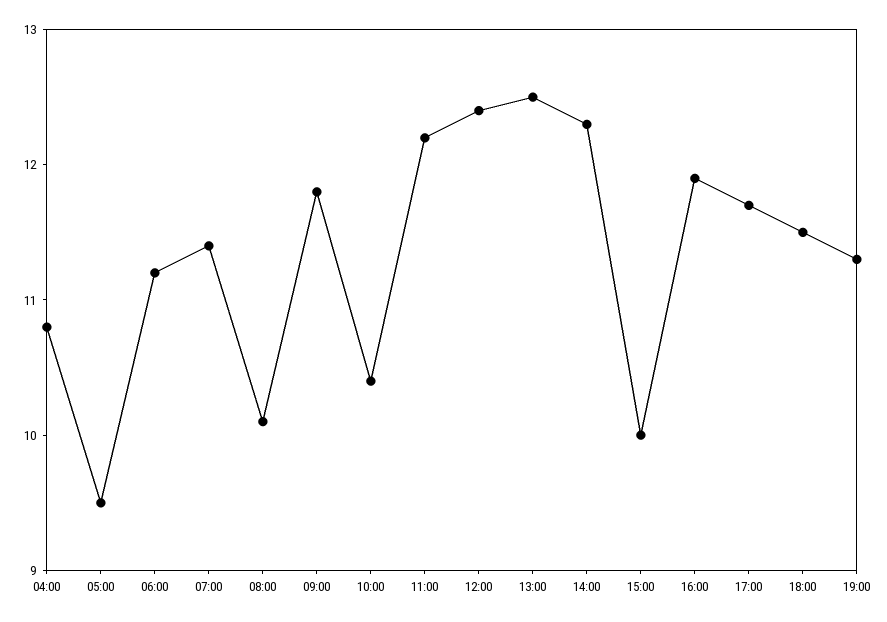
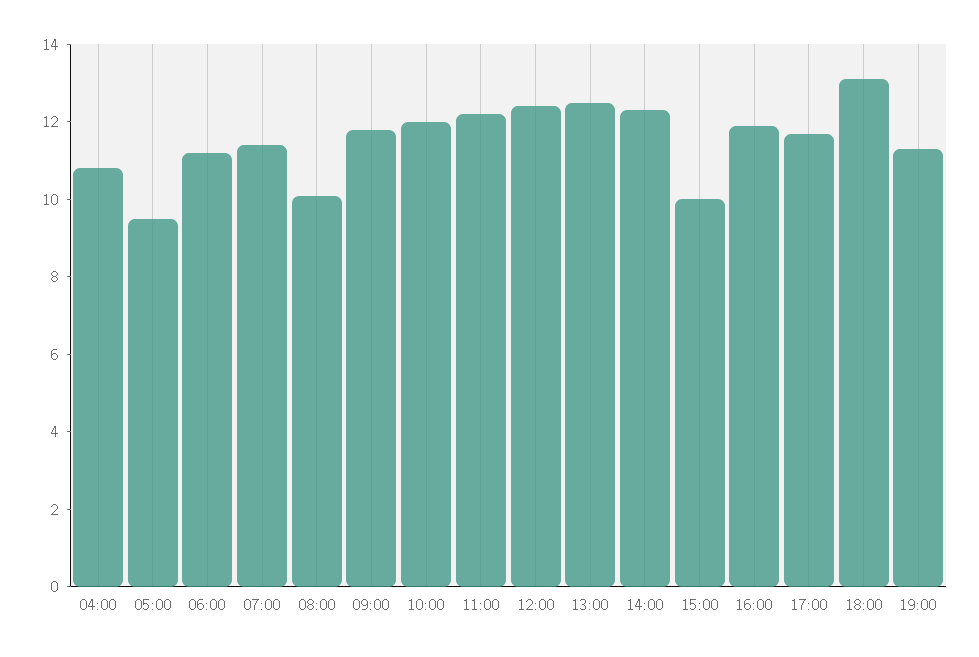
10:00: 10.4 -> 12
18:00: 11.5 -> 13

